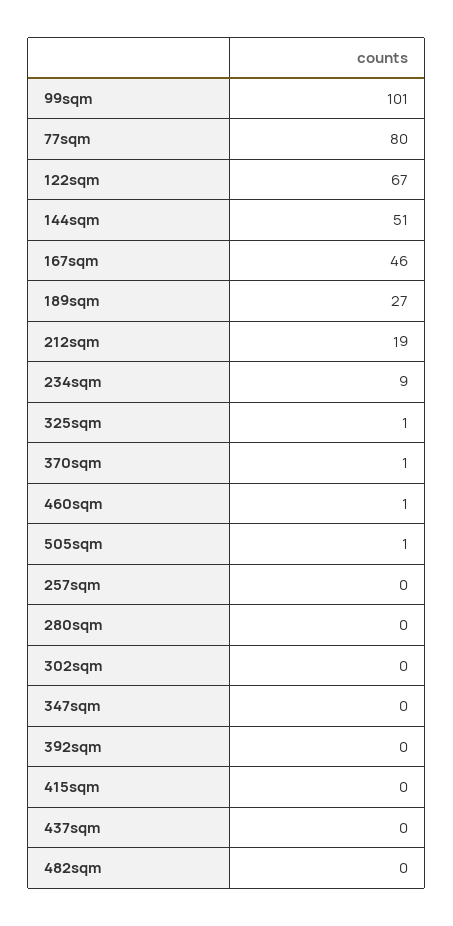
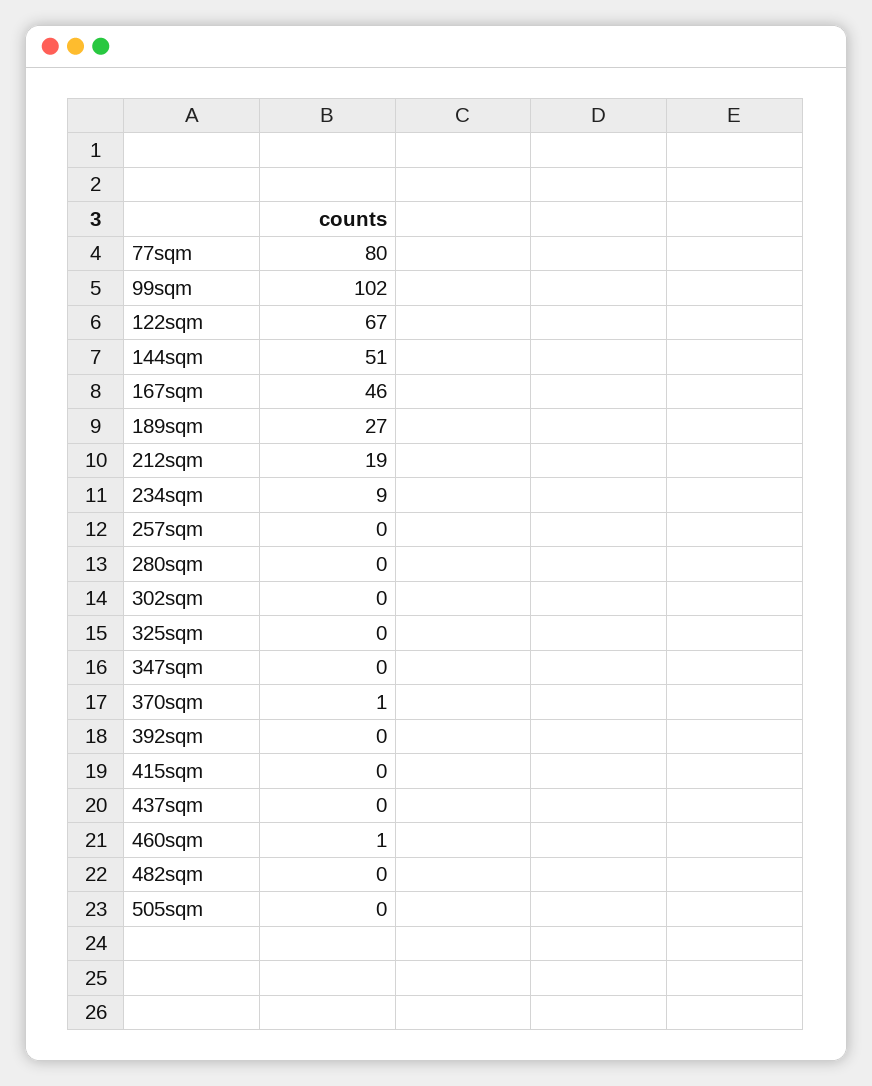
99sqm: 101 -> 102
325sqm: 1 -> 0
505sqm: 1 -> 0

